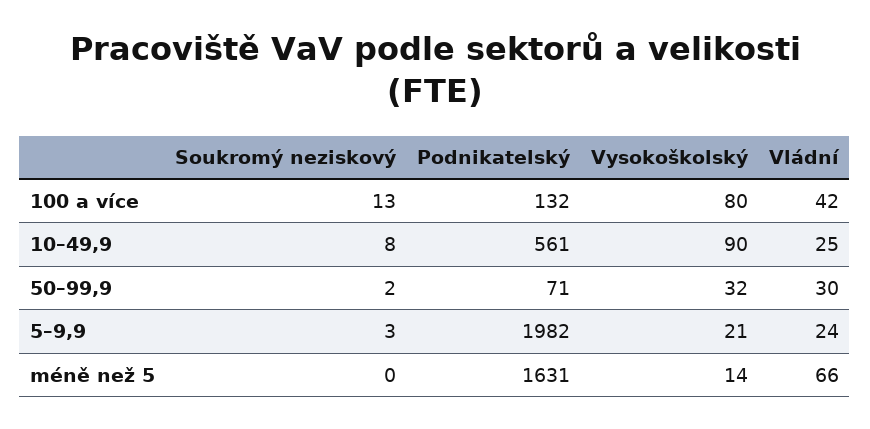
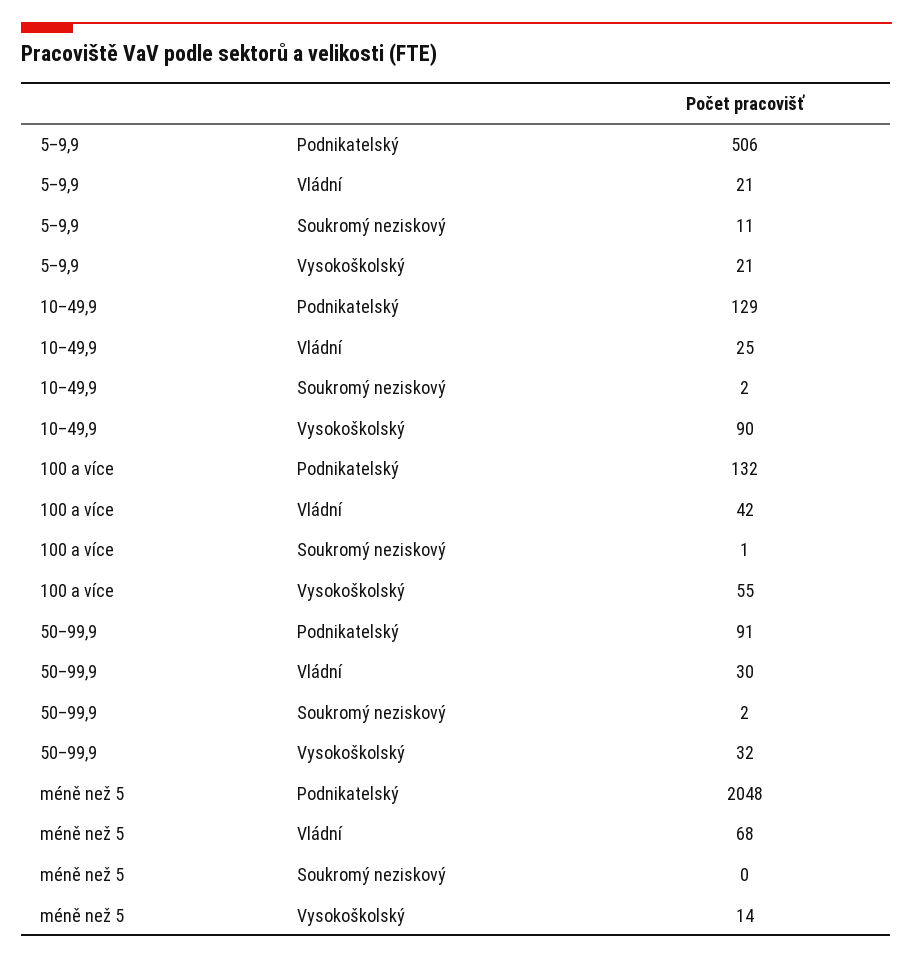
Soukromý neziskový, 100 a více: 13 -> 1
Vysokoškolský, 100 a více: 80 -> 55
Soukromý neziskový, 10–49,9: 8 -> 2
Podnikatelský, 10–49,9: 561 -> 129
Podnikatelský, 50–99,9: 71 -> 91
Soukromý neziskový, 5–9,9: 3 -> 11
Podnikatelský, 5–9,9: 1982 -> 506
Vládní, 5–9,9: 24 -> 21
Podnikatelský, méně než 5: 1631 -> 2048
Vládní, méně než 5: 66 -> 68

